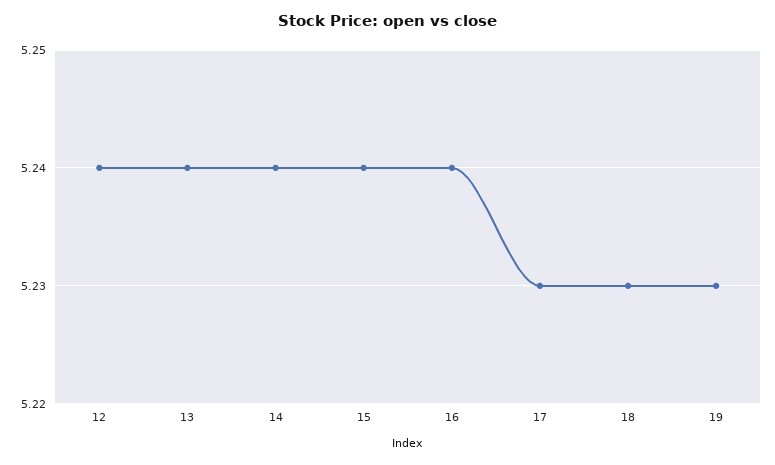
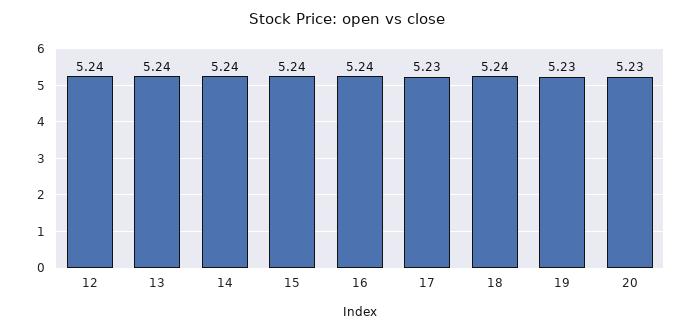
18: 5.23 -> 5.24
20: none -> 5.23

